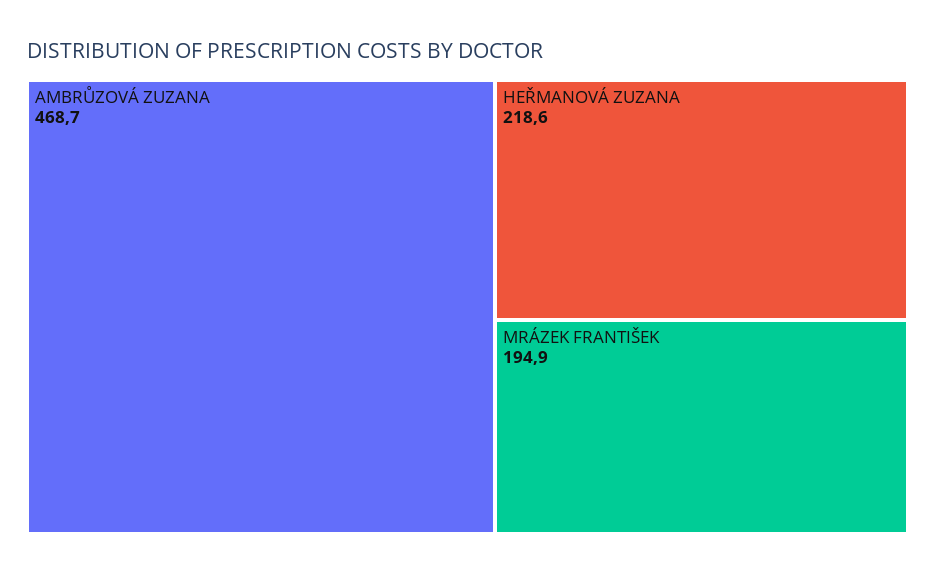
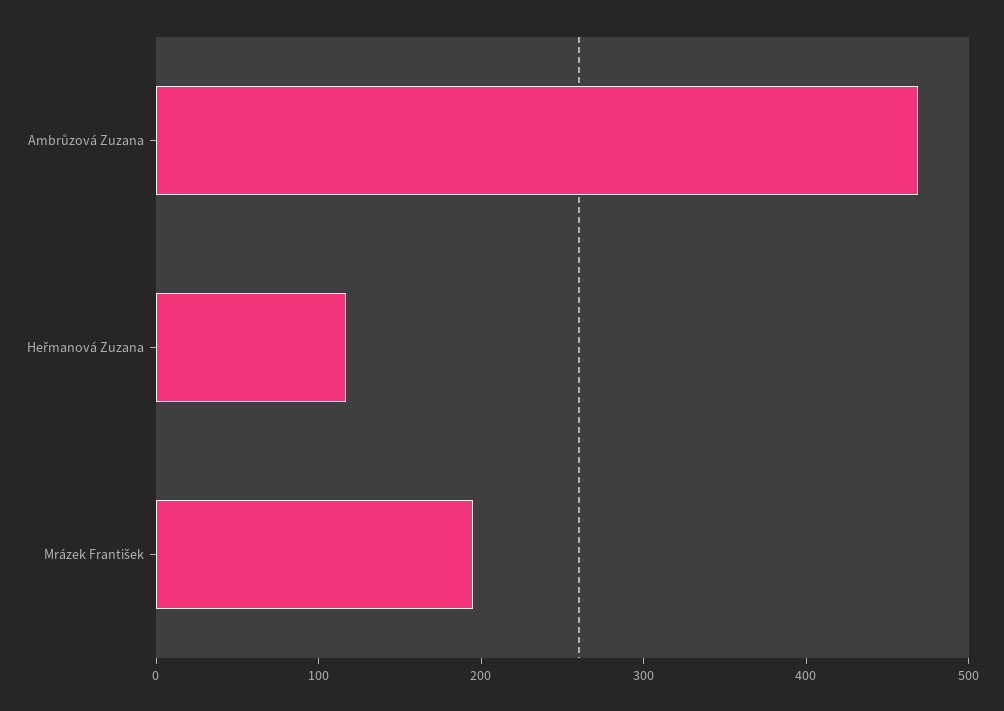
HEŘMANOVÁ ZUZANA: 218.6 -> 120

